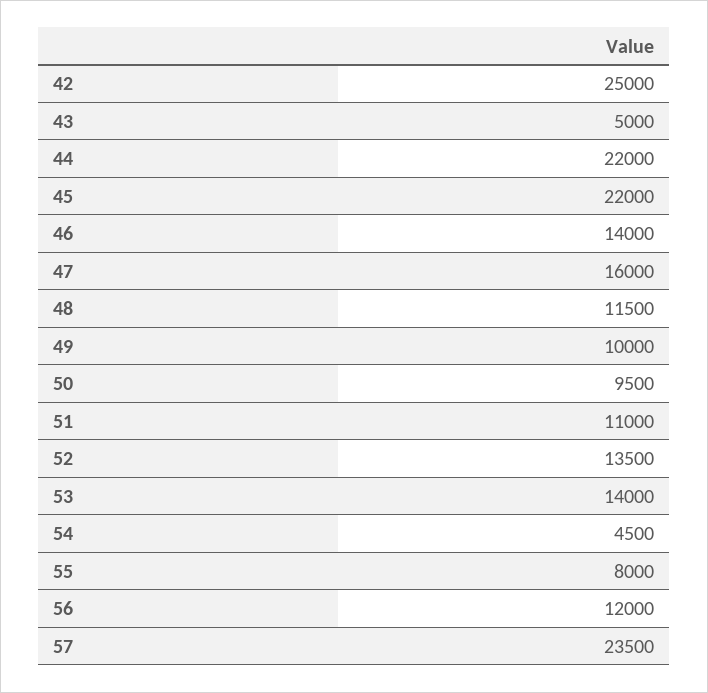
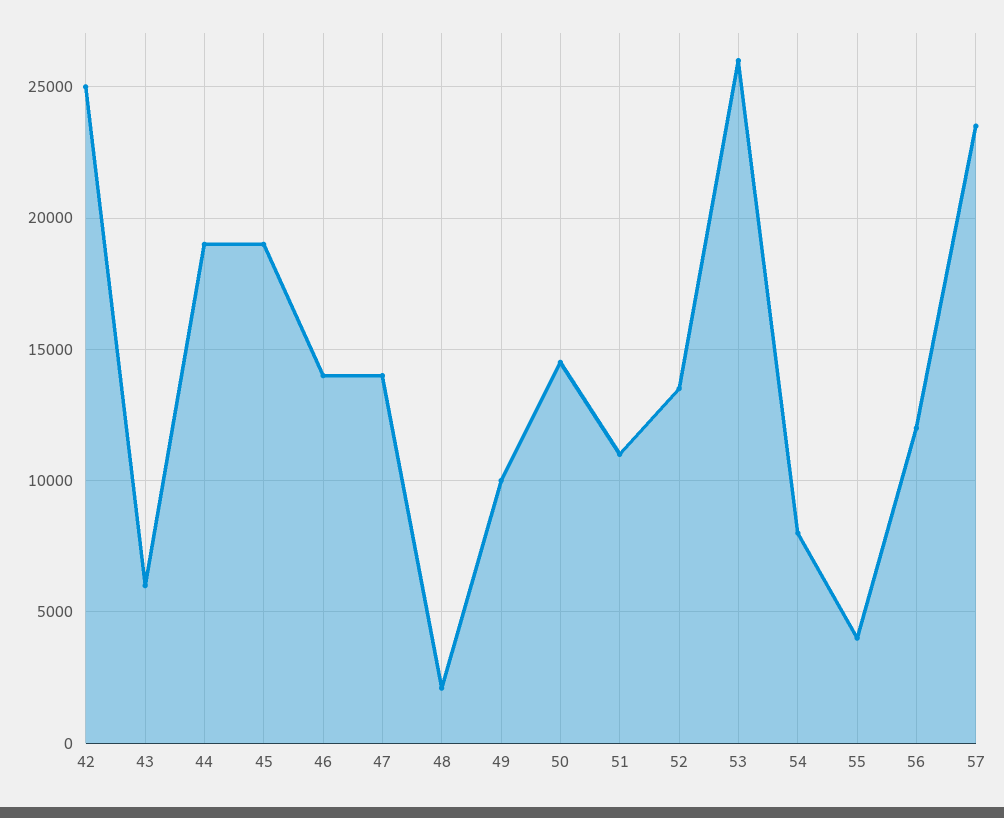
43: 5000 -> 6000
44: 22000 -> 19000
45: 22000 -> 19000
47: 16000 -> 14000
48: 11500 -> 2000
50: 9500 -> 14500
53: 14000 -> 26000
54: 4500 -> 8000
55: 8000 -> 4000

